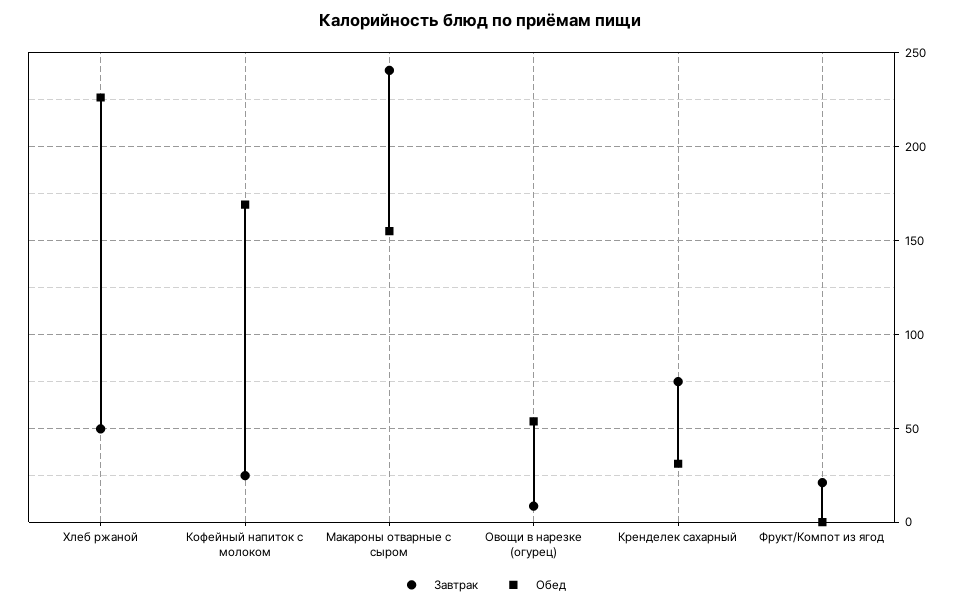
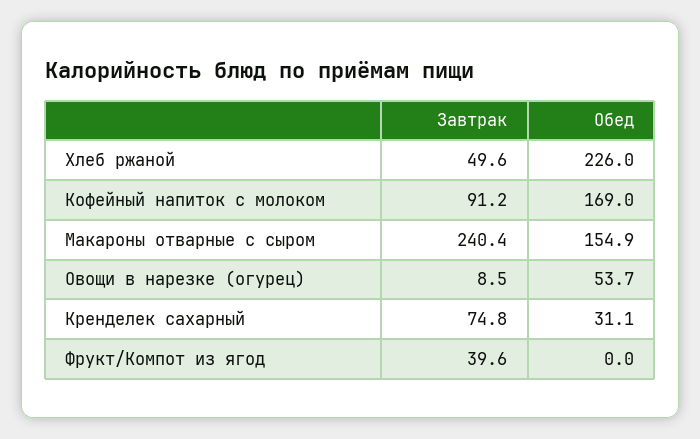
Завтрак, Кофейный напиток с молоком: 25 -> 91.2
Завтрак, Фрукт/Компот из ягод: 20 -> 39.6

